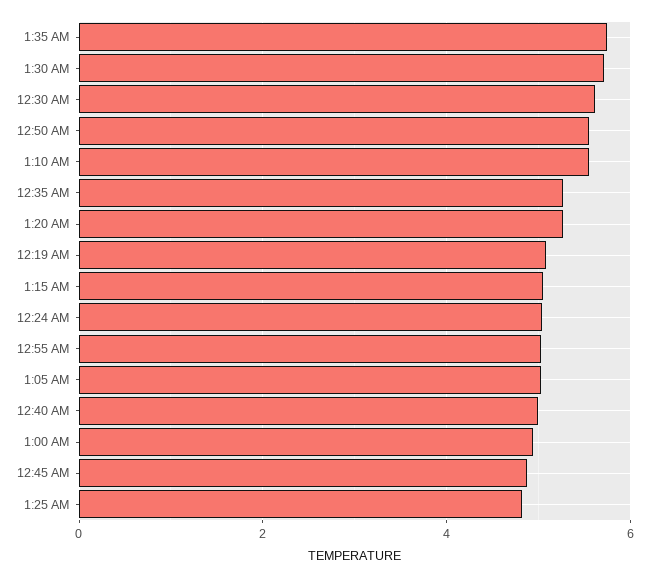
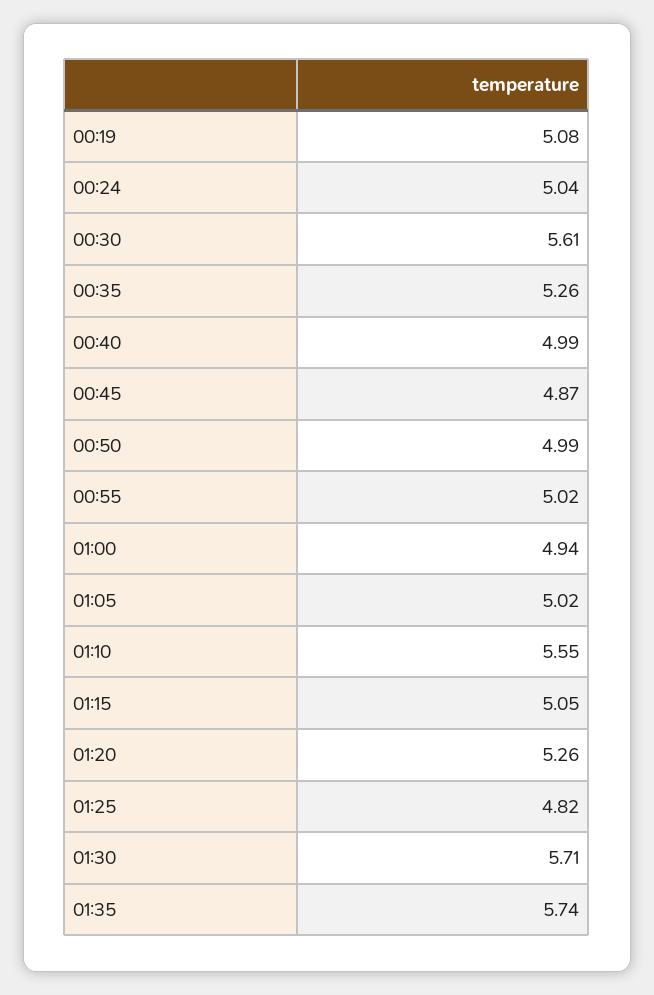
12:50 AM: 5.6 -> 4.99

